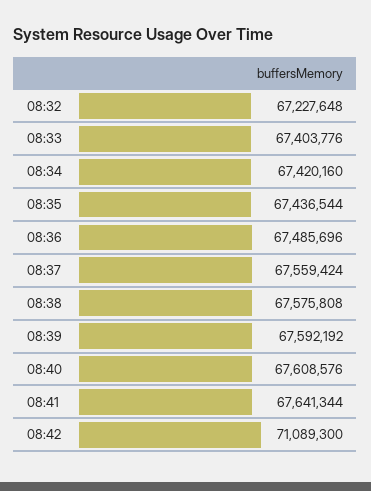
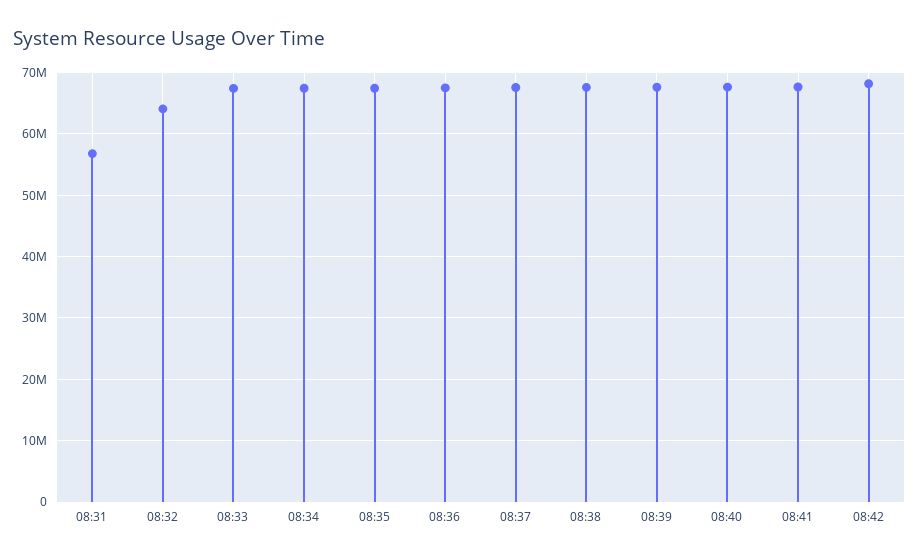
08:32: 67227648 -> 64000000
08:42: 71089300 -> 68000000
08:31: none -> 57000000

